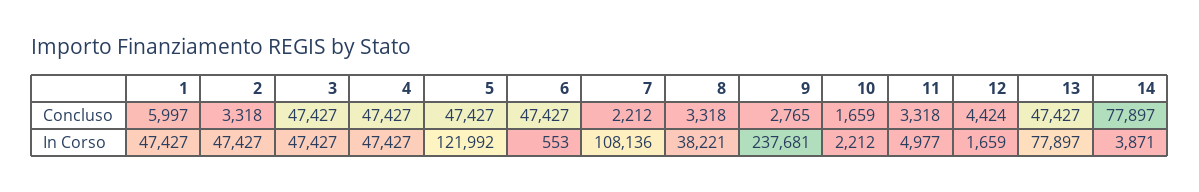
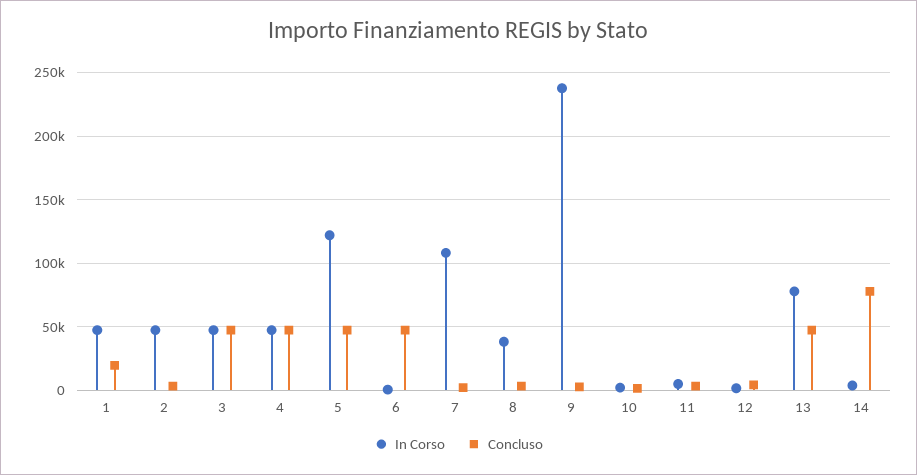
Concluso, 1: 5997 -> 20000

